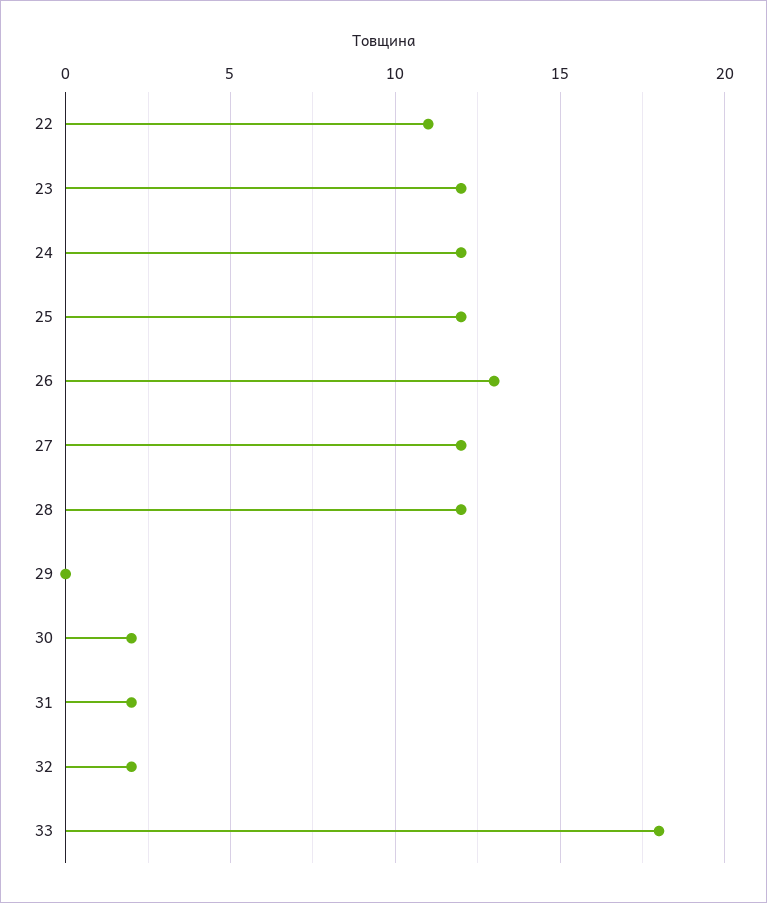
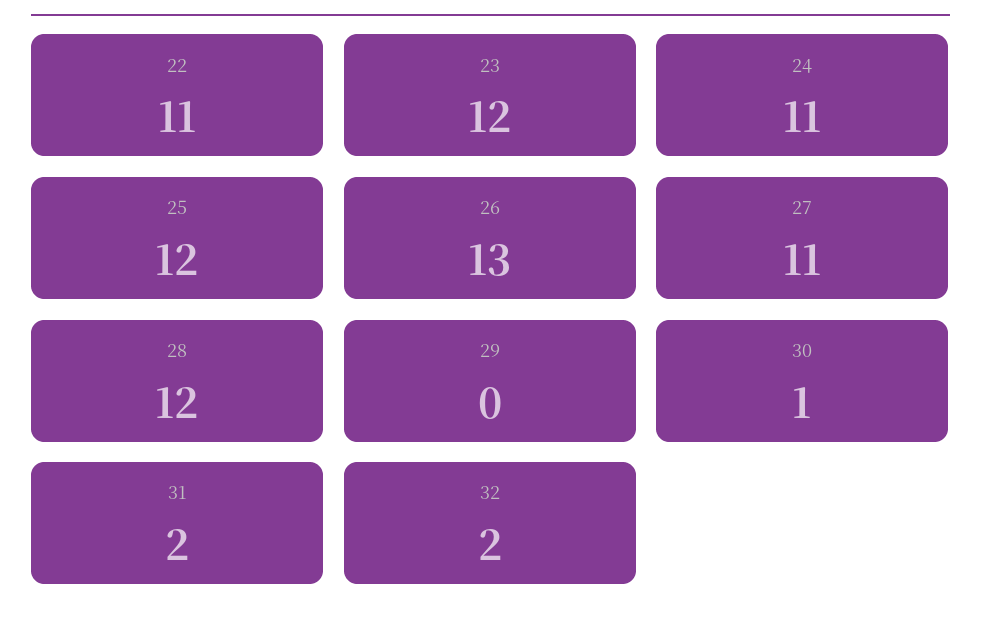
24: 12 -> 11
27: 12 -> 11
30: 2 -> 1
33: 18 -> none

